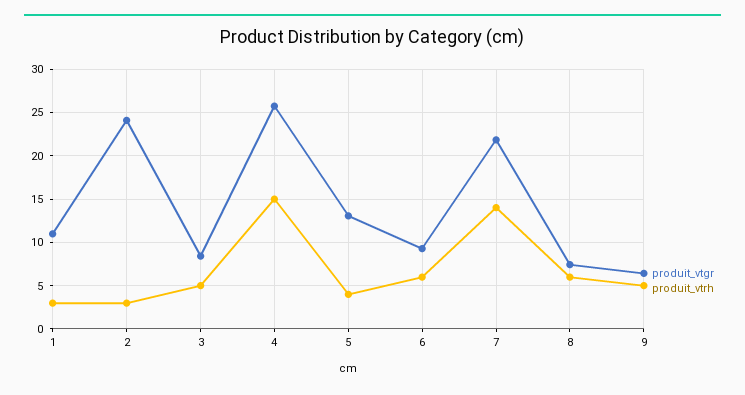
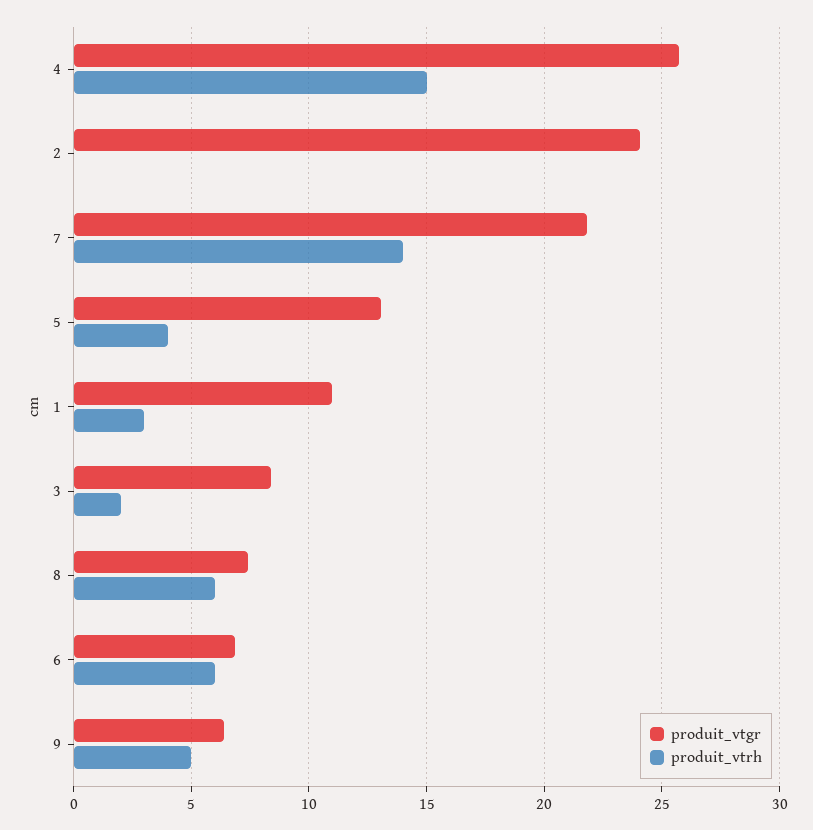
produit_vtrh, 2: 3 -> 0
produit_vtrh, 3: 5 -> 2
produit_vtgr, 6: 9 -> 7

